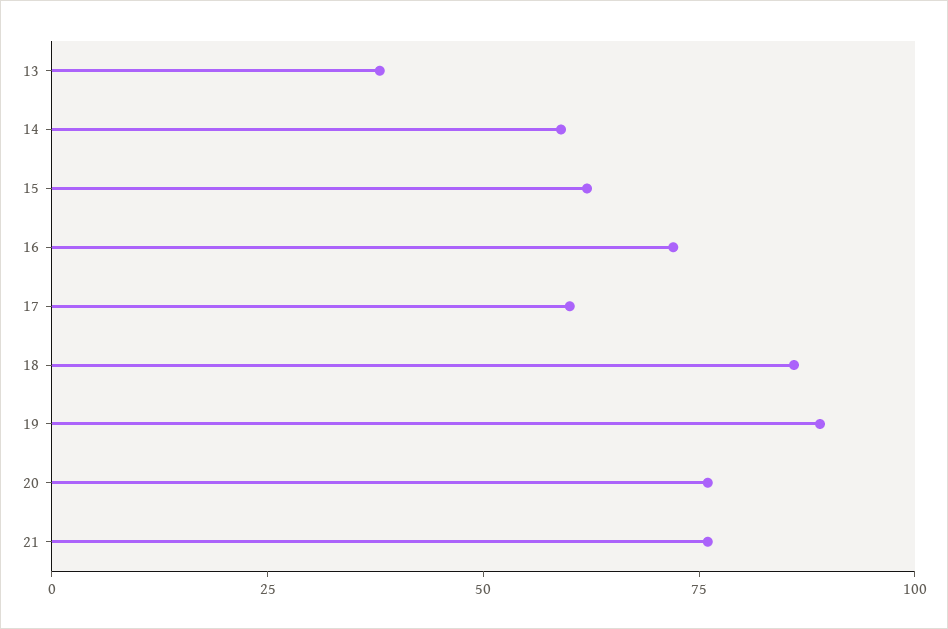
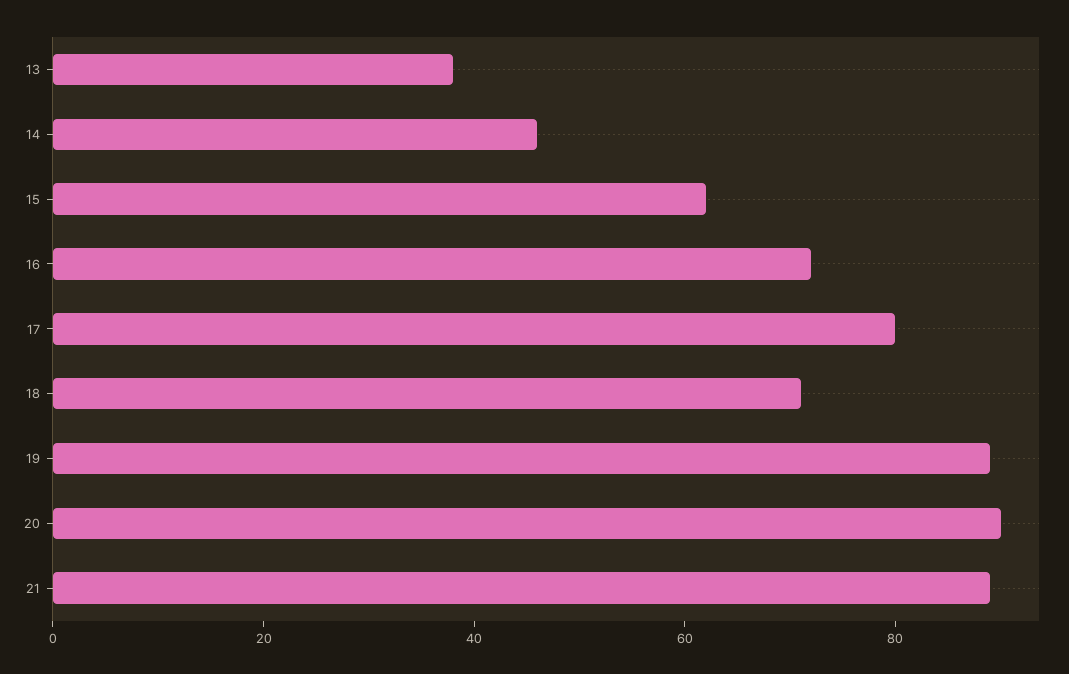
14: 60 -> 45
17: 60 -> 80
18: 85 -> 70
20: 75 -> 90
21: 75 -> 90

